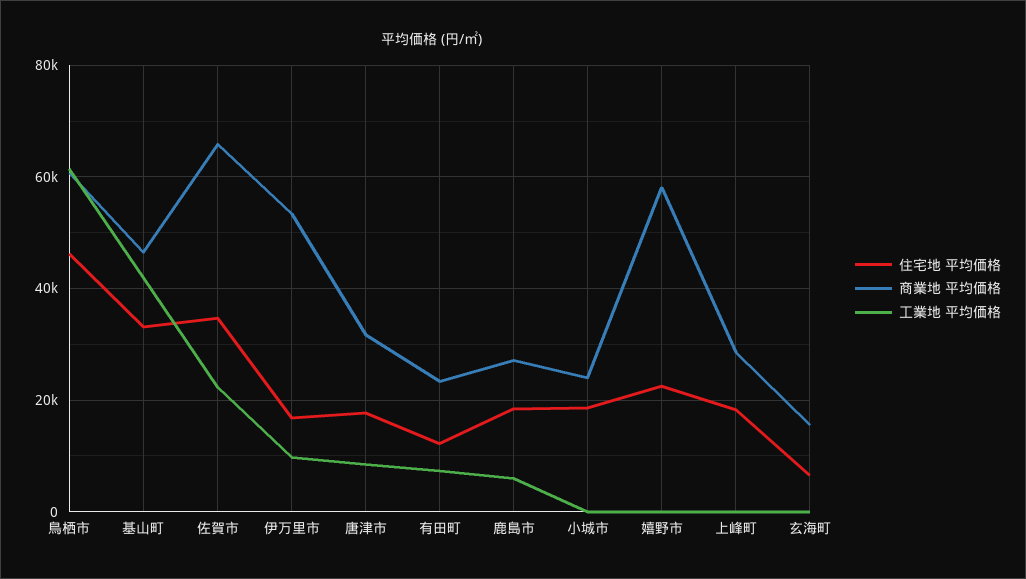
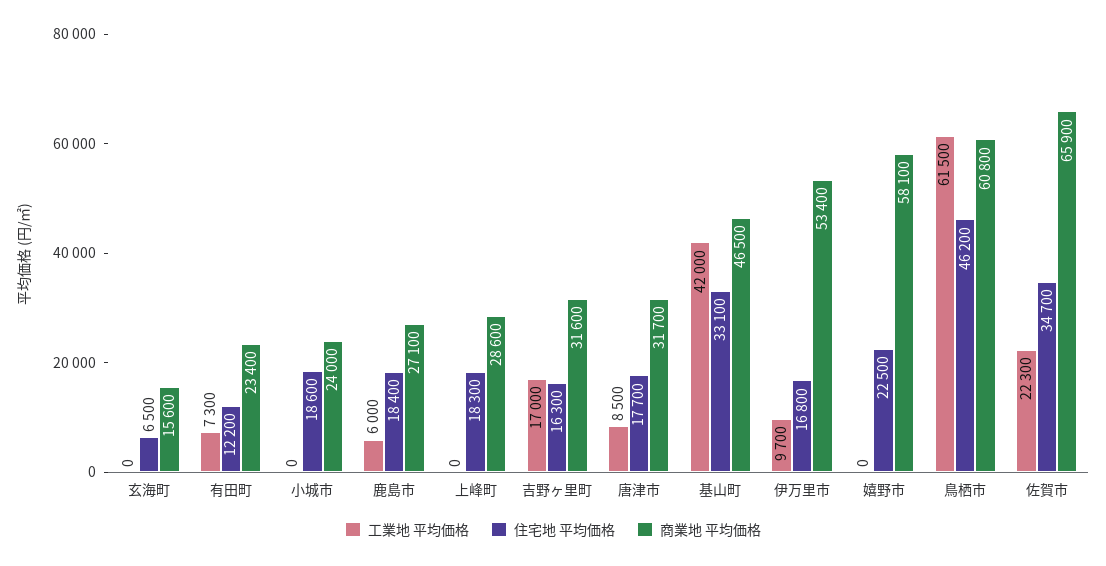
工業地 平均価格, 吉野ヶ里町: none -> 17000
住宅地 平均価格, 吉野ヶ里町: none -> 16300
商業地 平均価格, 吉野ヶ里町: none -> 31600

